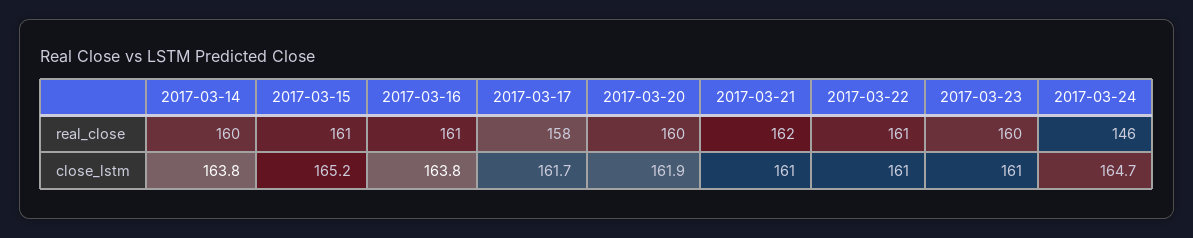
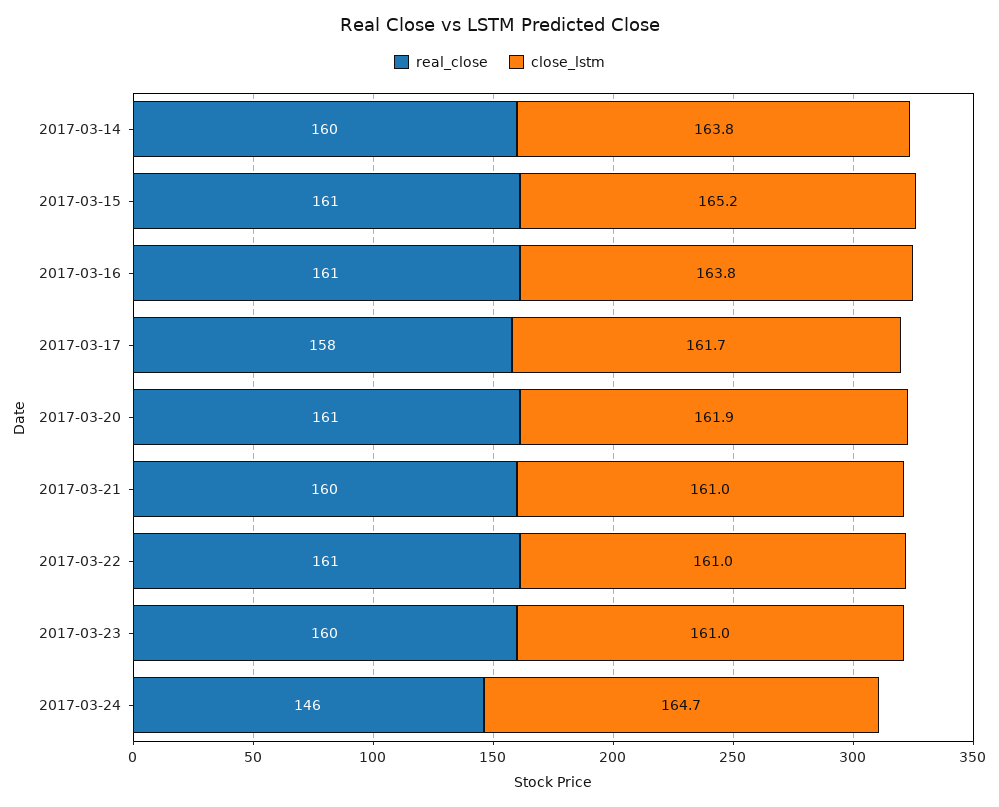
real_close, 2017-03-20: 160 -> 161
real_close, 2017-03-21: 162 -> 160

